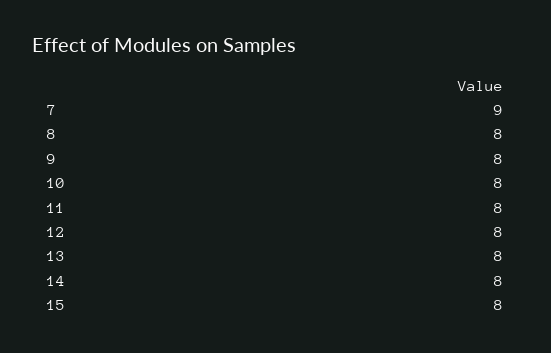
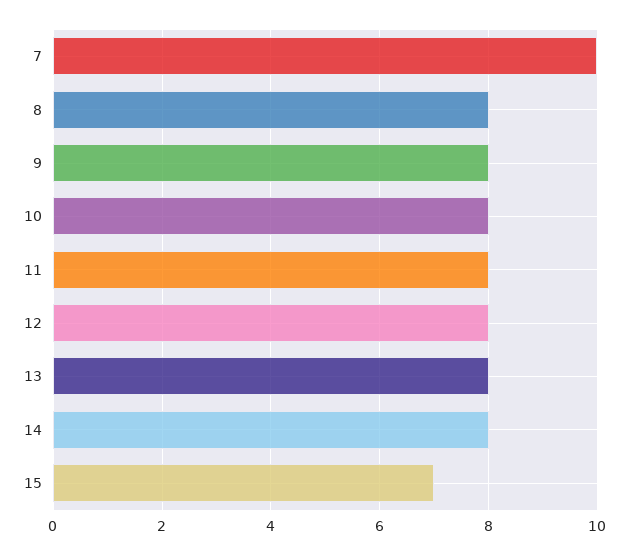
7: 9 -> 10
15: 8 -> 7

